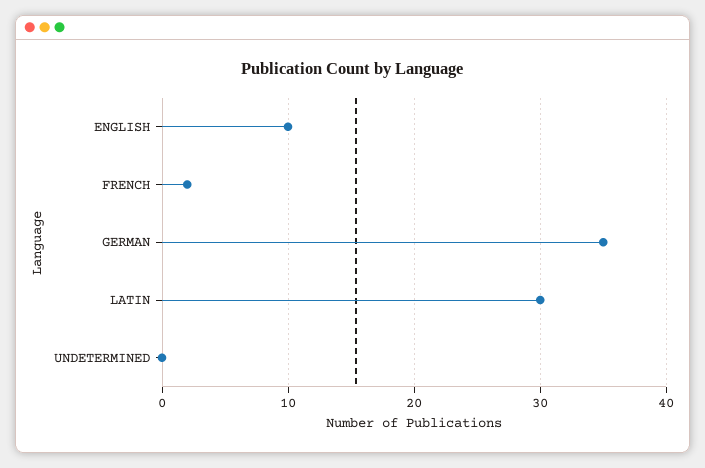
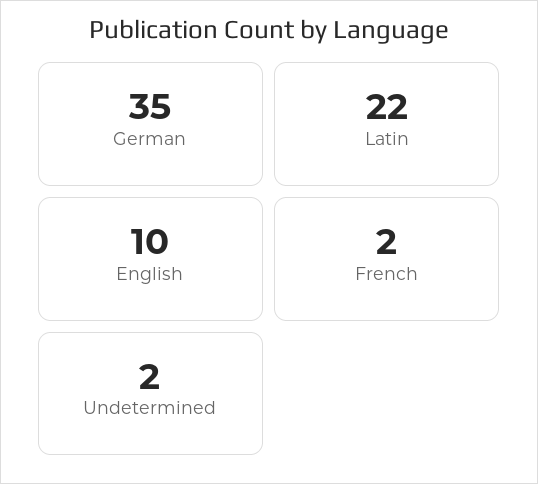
LATIN: 30 -> 22
UNDETERMINED: 0 -> 2

